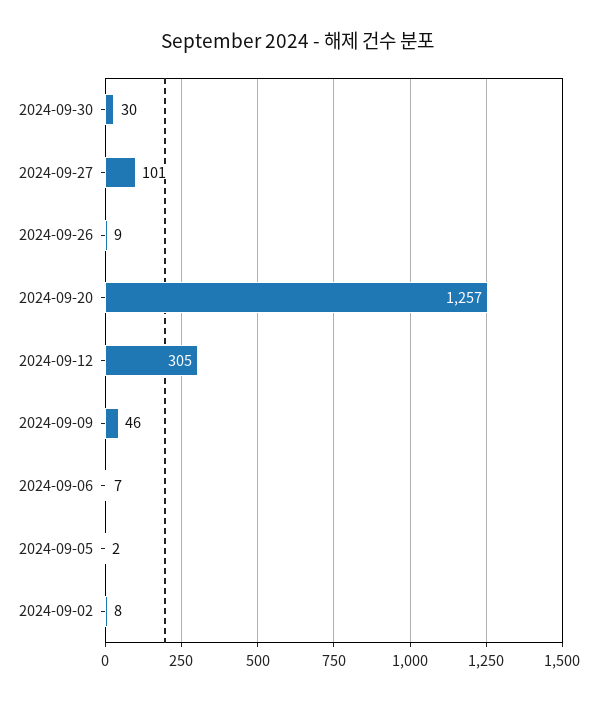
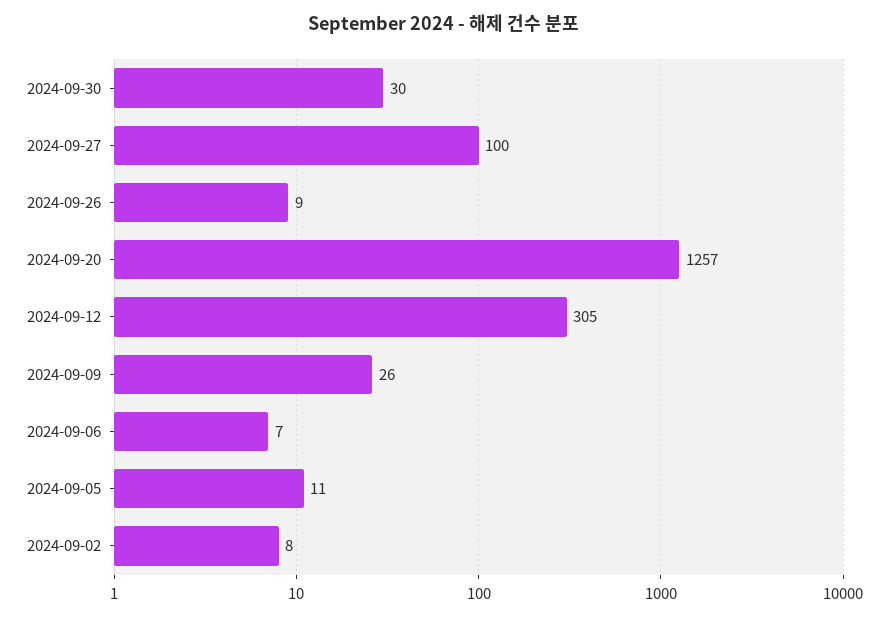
2024-09-27: 101 -> 100
2024-09-09: 46 -> 26
2024-09-05: 2 -> 11

